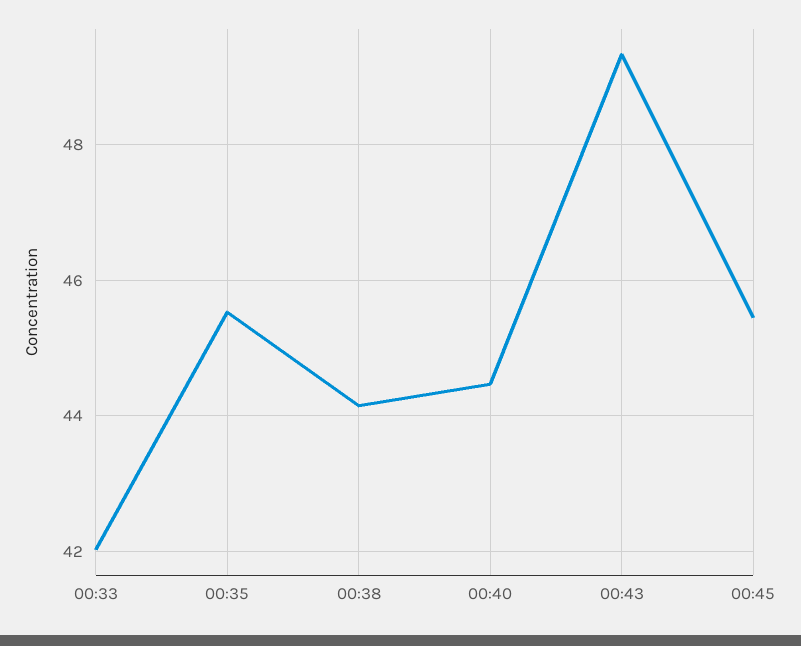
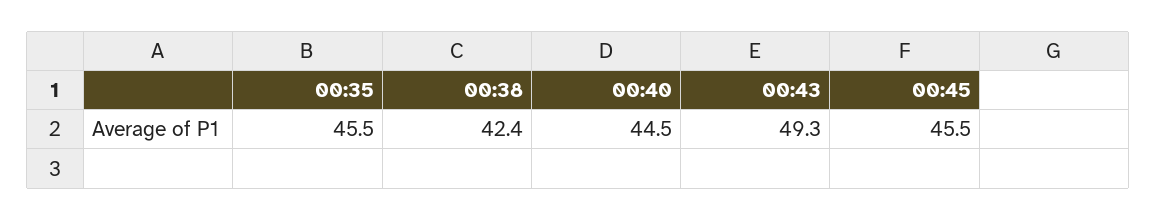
00:33: 42 -> none
00:38: 44.2 -> 42.4

